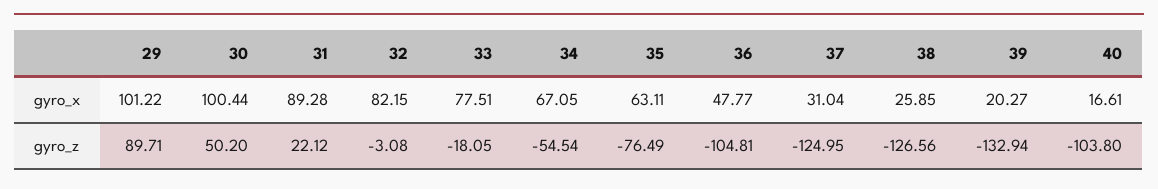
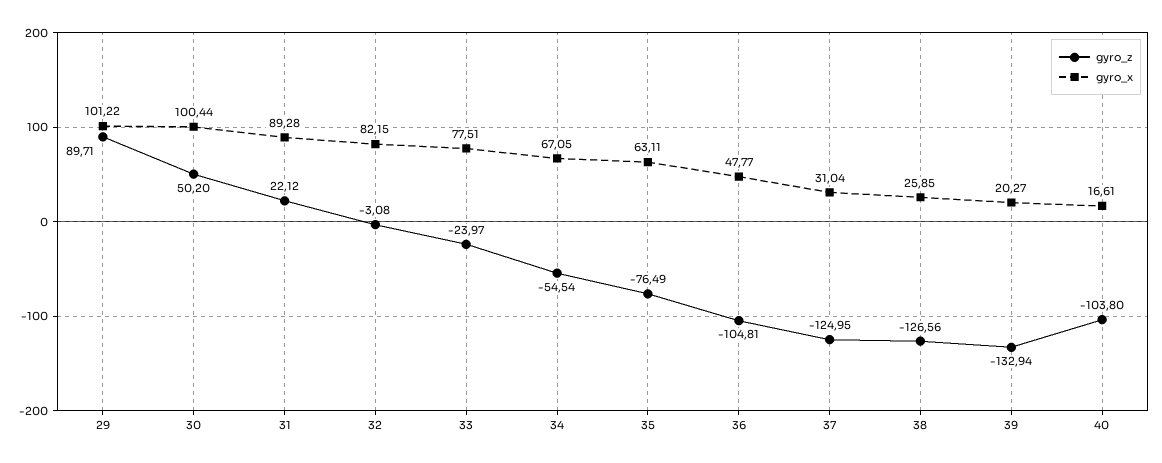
gyro_z, 33: -18.05 -> -23.97

